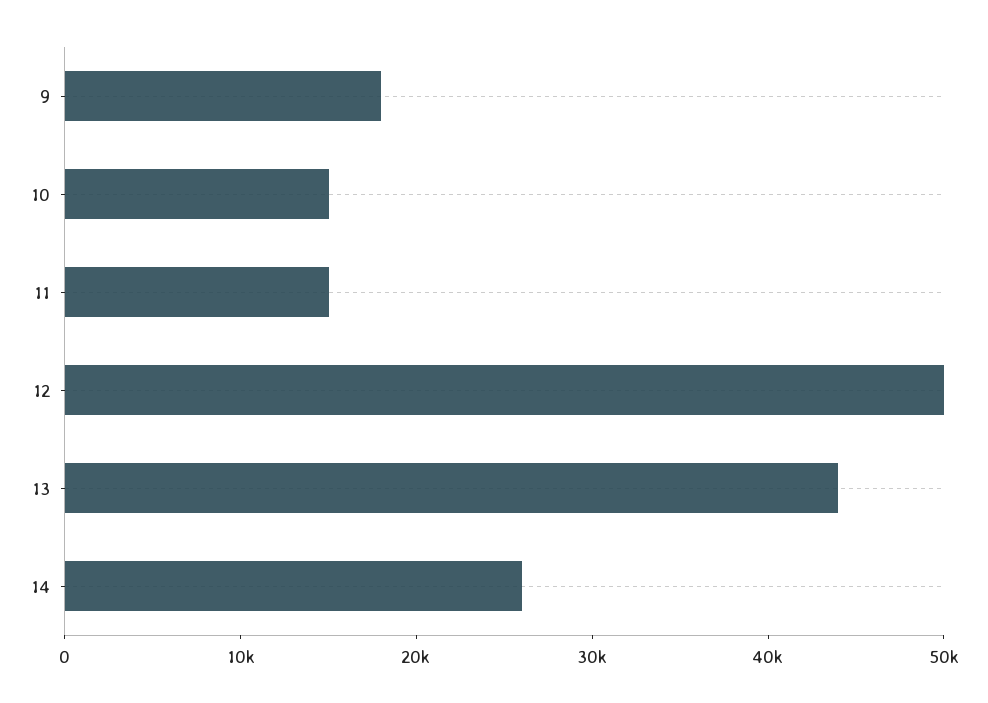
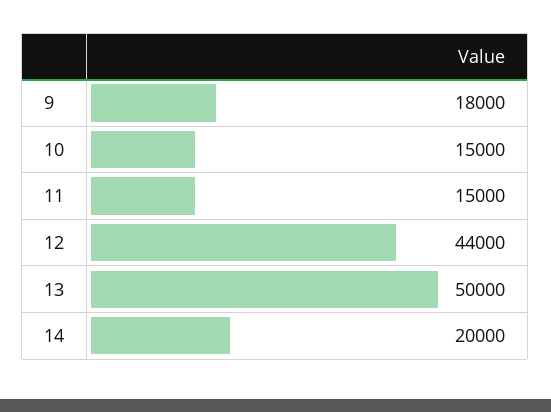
12: 50000 -> 44000
13: 44000 -> 50000
14: 26000 -> 20000

